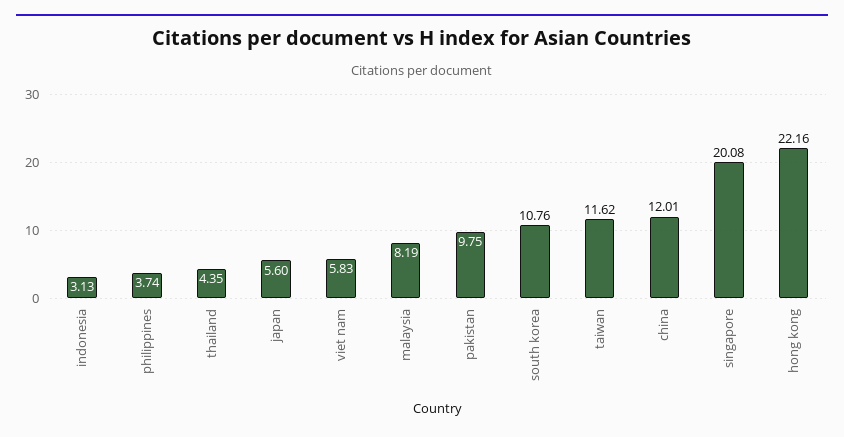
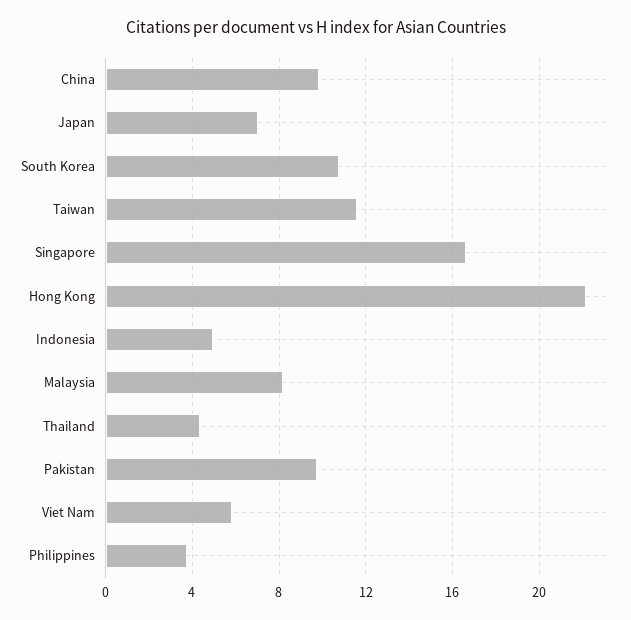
indonesia: 3.13 -> 5
japan: 5.6 -> 7
china: 12.01 -> 10
singapore: 20.08 -> 16.5

